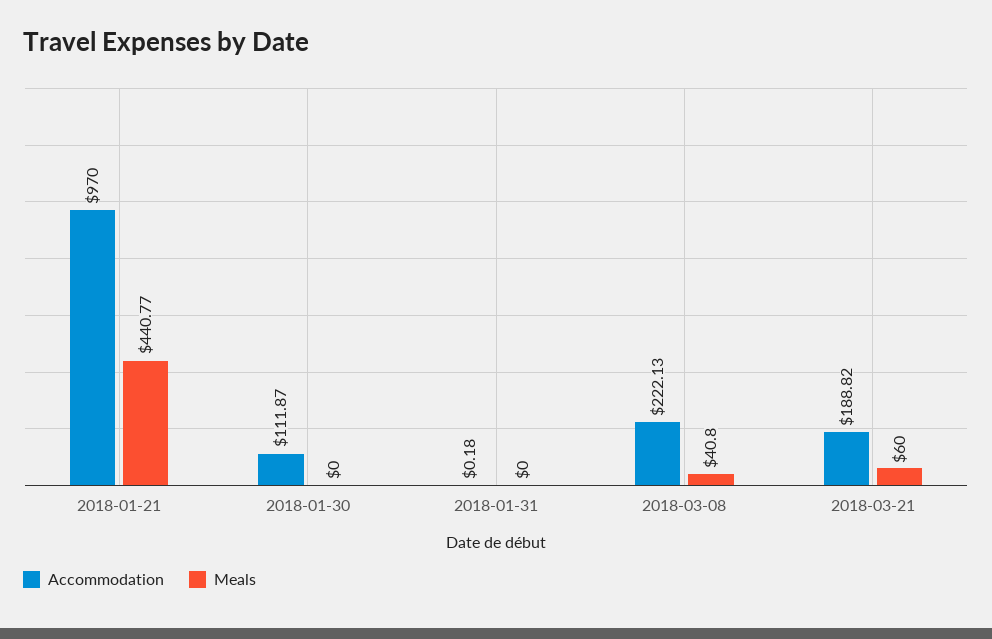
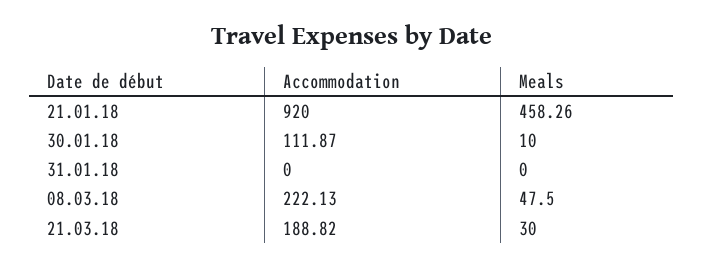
Accommodation, 2018-01-21: 970 -> 920
Meals, 2018-01-21: 440.77 -> 458.26
Meals, 2018-01-30: 0 -> 10
Accommodation, 2018-01-31: 0.18 -> 0
Meals, 2018-03-08: 40.8 -> 47.5
Meals, 2018-03-21: 60 -> 30

